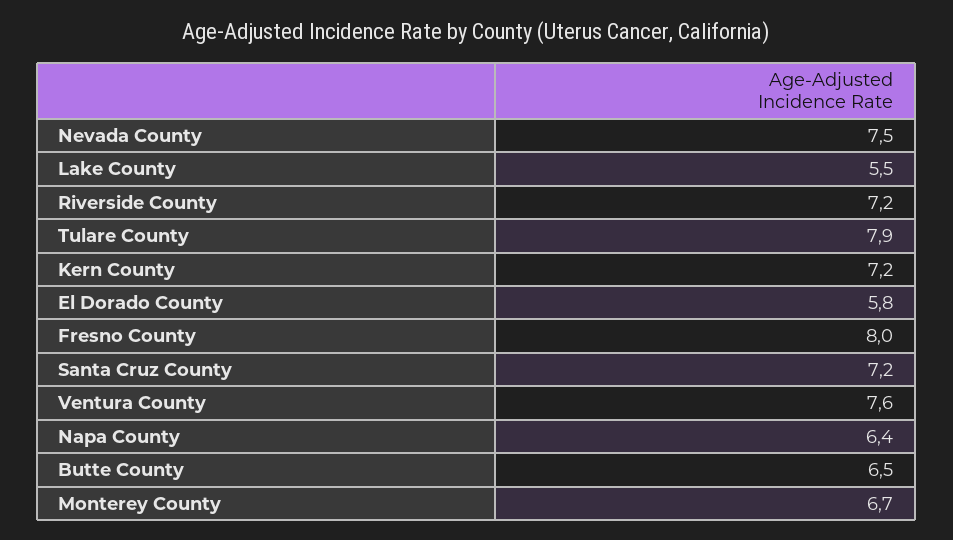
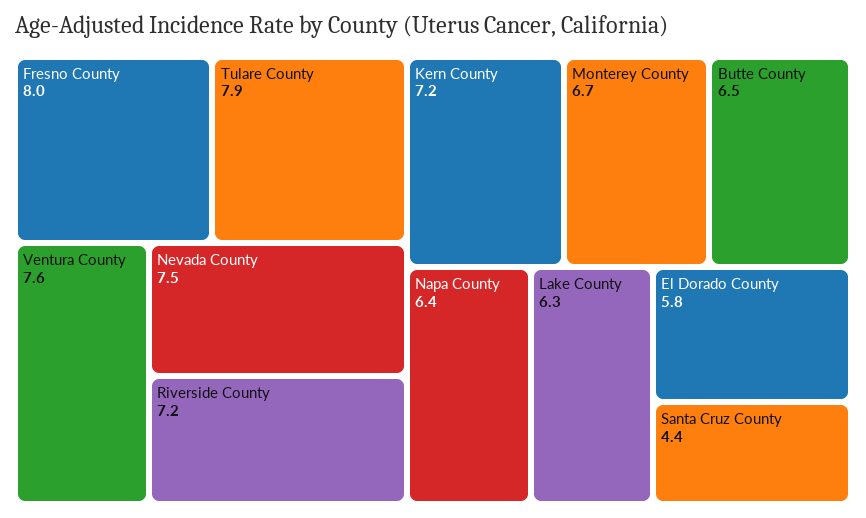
Lake County: 5.5 -> 6.3
Santa Cruz County: 7.2 -> 4.4

